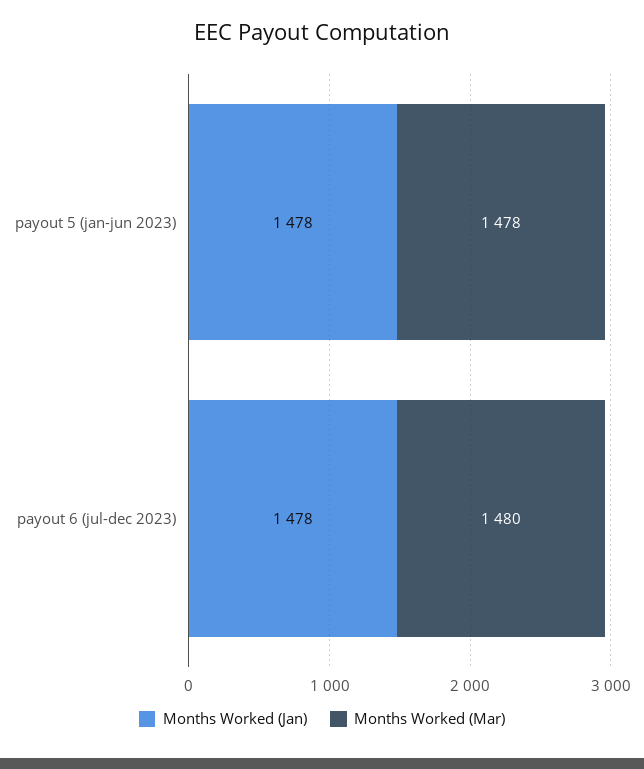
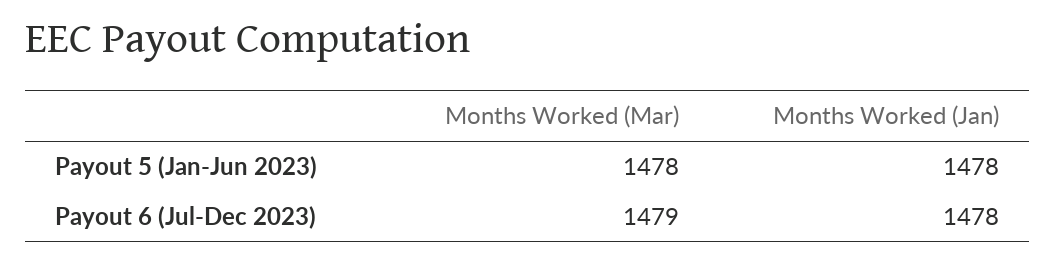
Months Worked (Mar), payout 6 (jul-dec 2023): 1480 -> 1479

